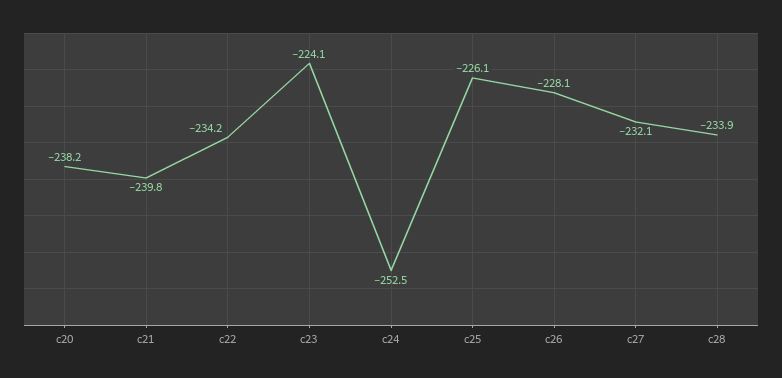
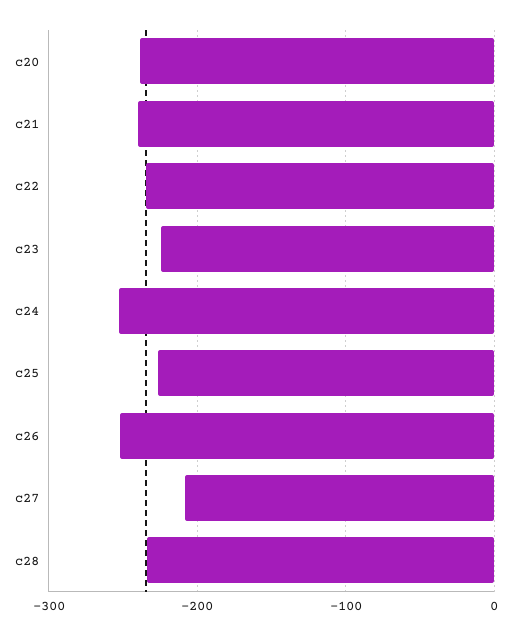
c26: -228.1 -> -250
c27: -232.1 -> -210

